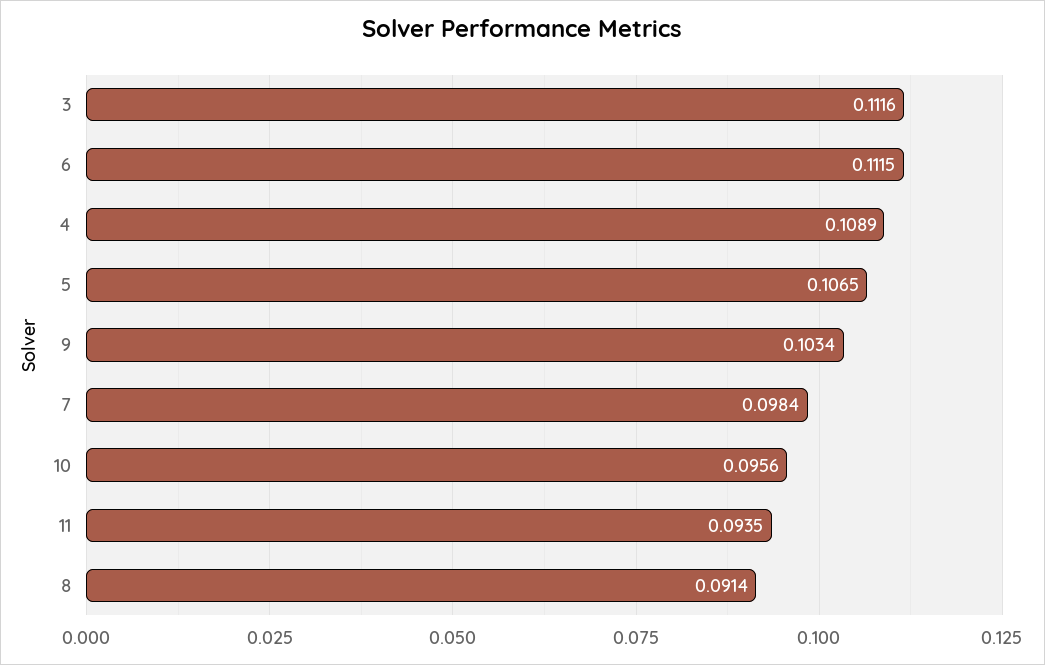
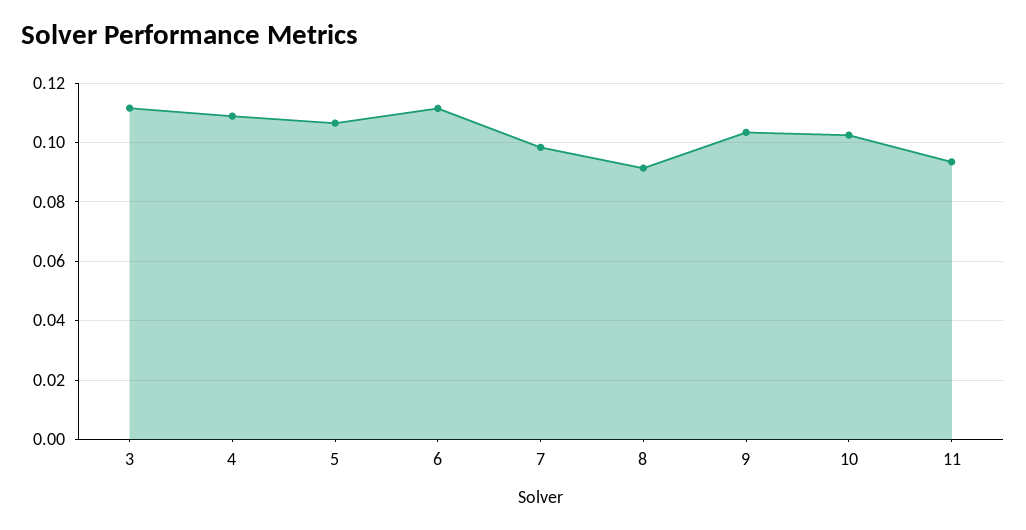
10: 0.0956 -> 0.1025

